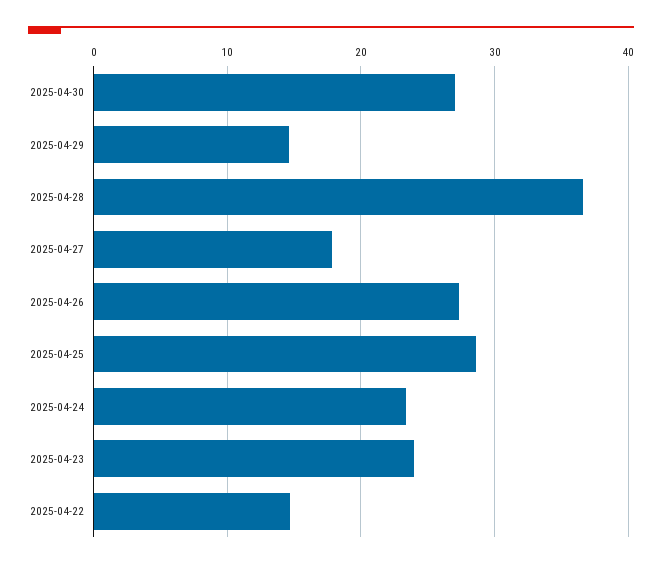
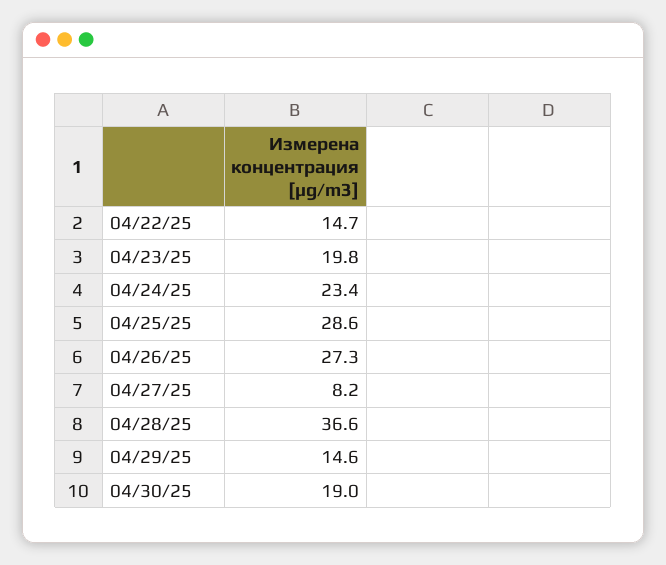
2025-04-30: 27 -> 19
2025-04-27: 18 -> 8.2
2025-04-23: 24 -> 19.8

